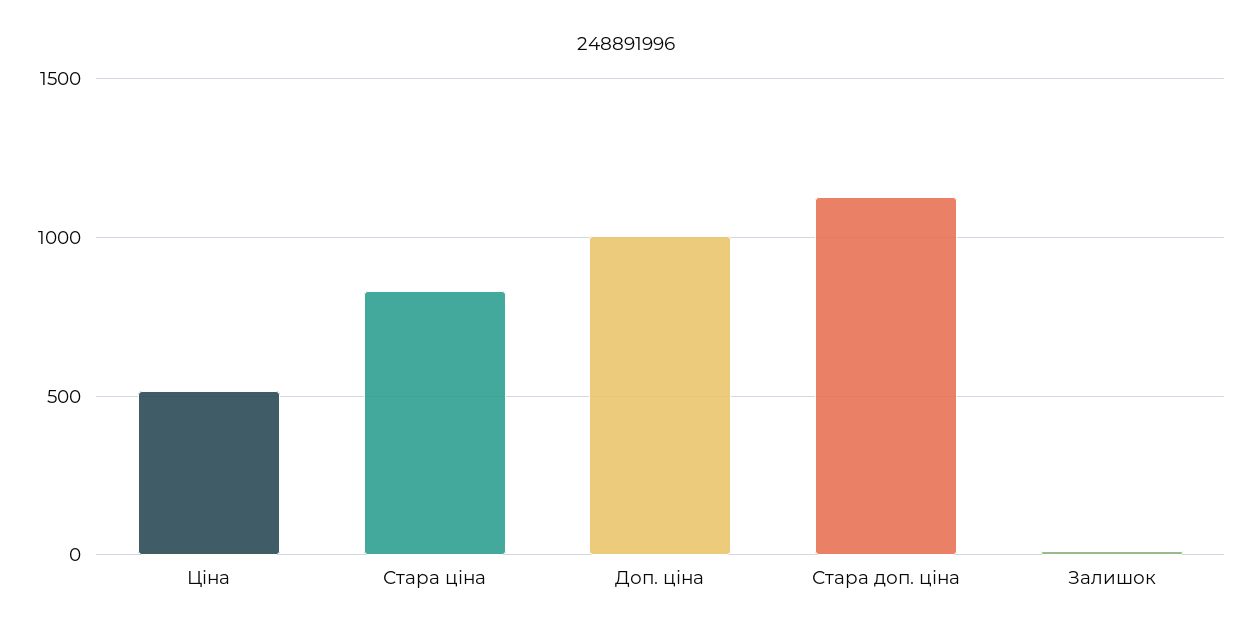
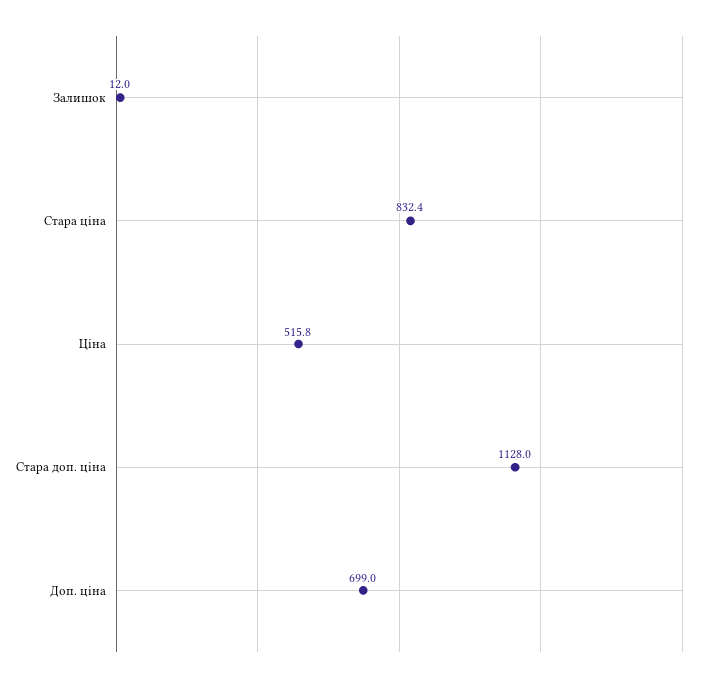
Доп. ціна: 1000 -> 699

